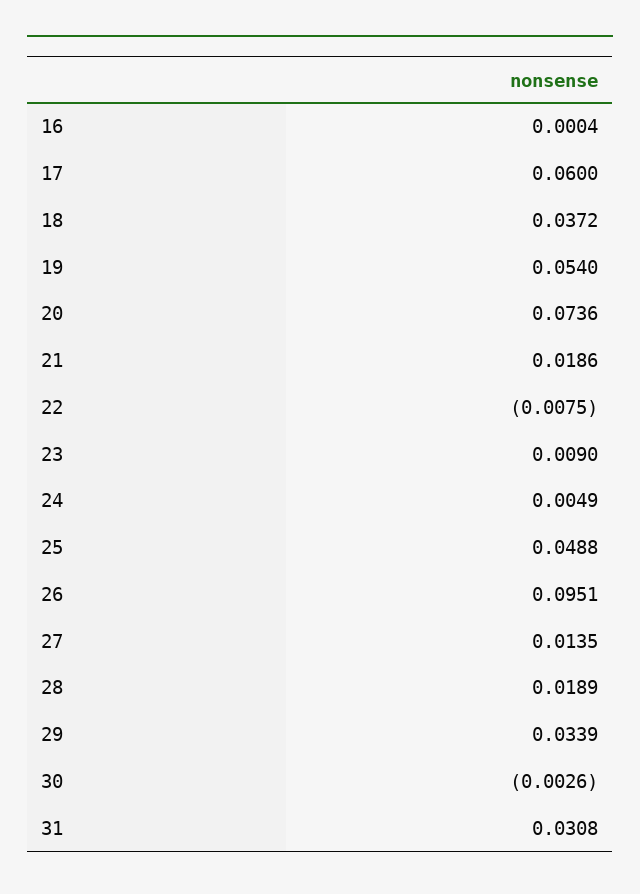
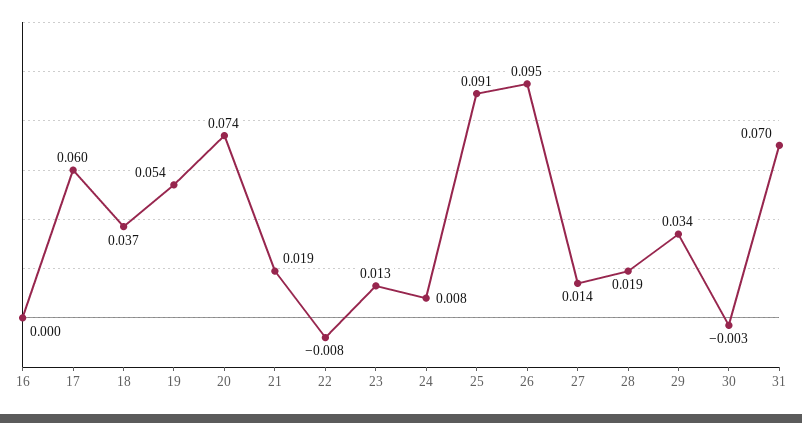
23: 0.009 -> 0.013
24: 0.0049 -> 0.008
25: 0.0488 -> 0.091
31: 0.0308 -> 0.07

